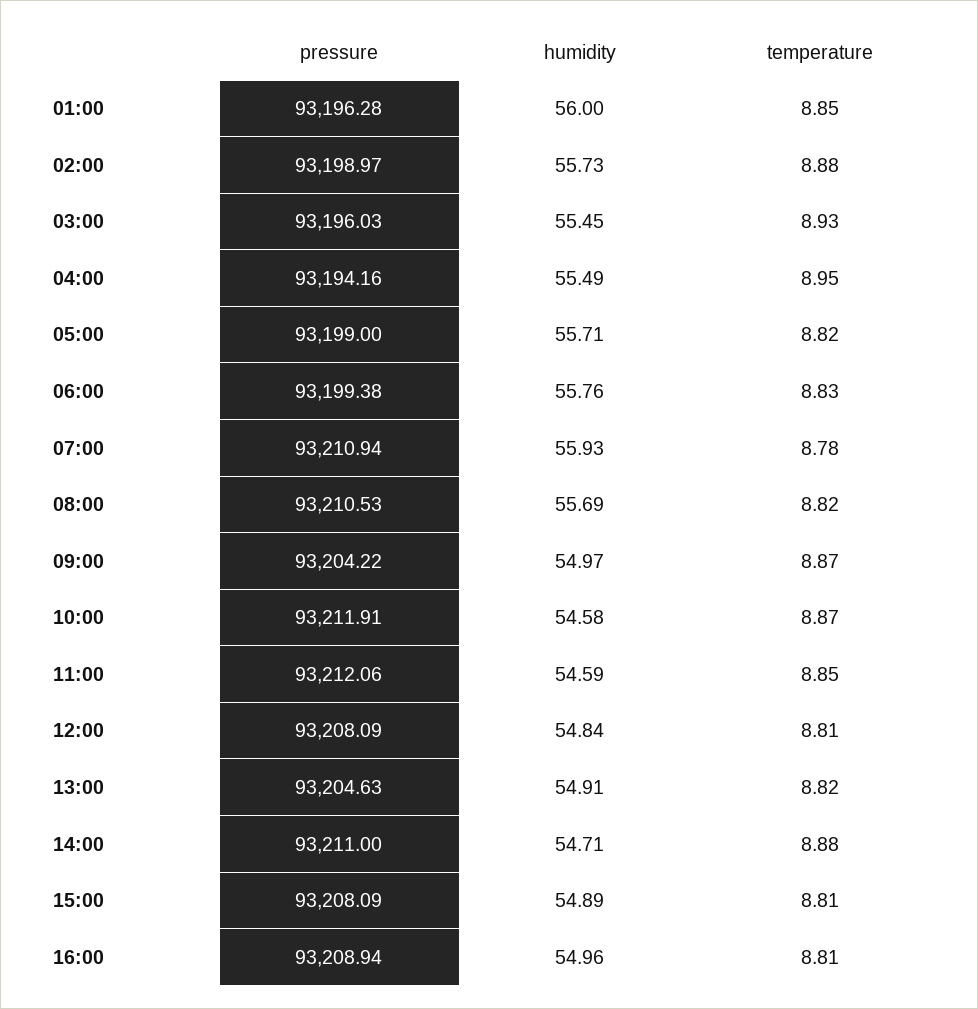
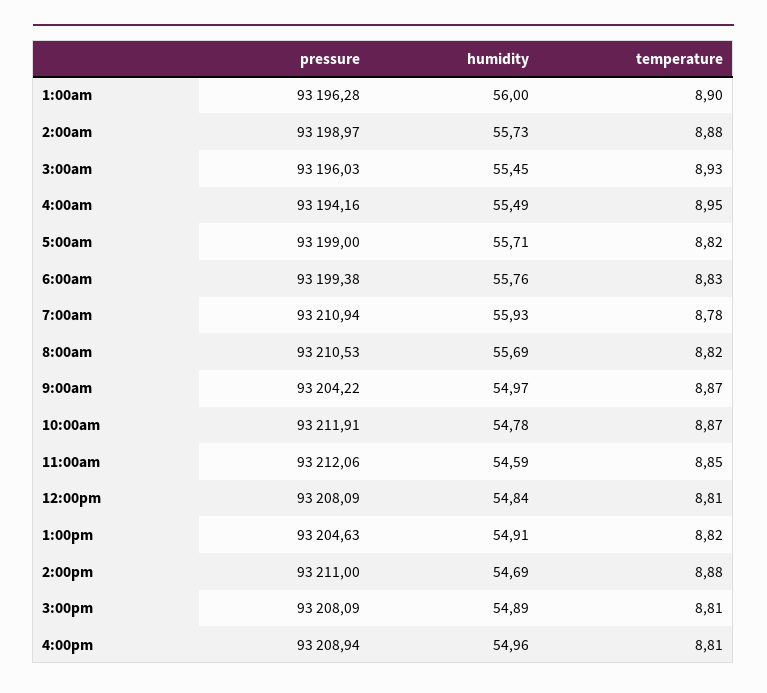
temperature, 01:00: 8.85 -> 8.9
humidity, 10:00: 54.58 -> 54.78
humidity, 14:00: 54.71 -> 54.69

